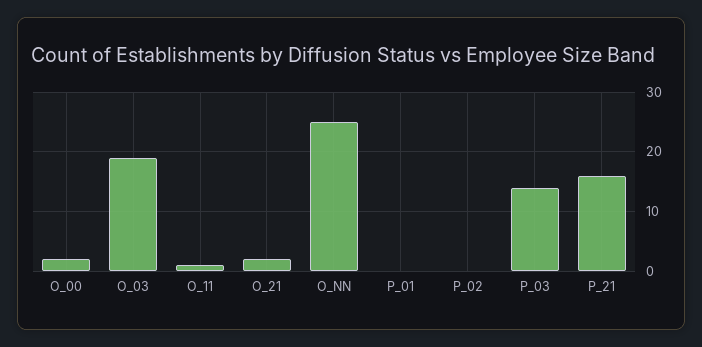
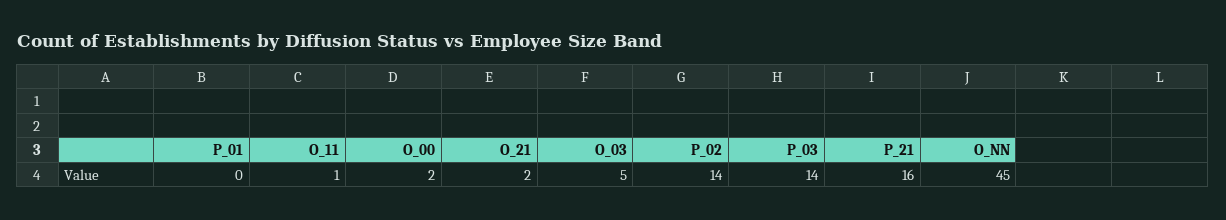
O_03: 20 -> 5
O_NN: 25 -> 45
P_02: 0 -> 14

